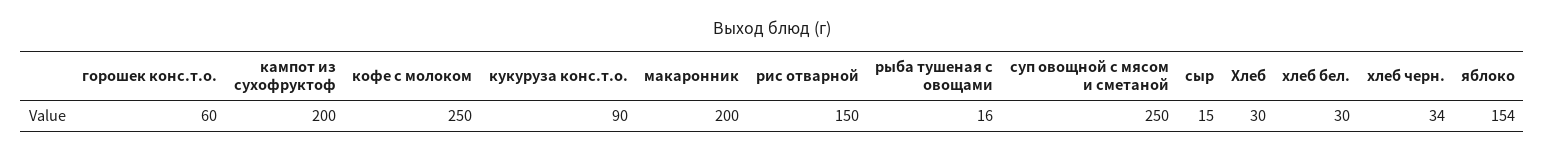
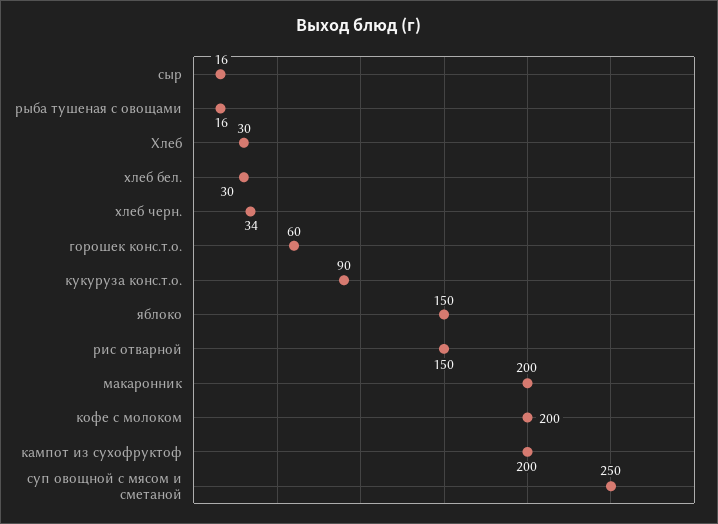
кофе с молоком: 250 -> 200
сыр: 15 -> 16
яблоко: 154 -> 150

